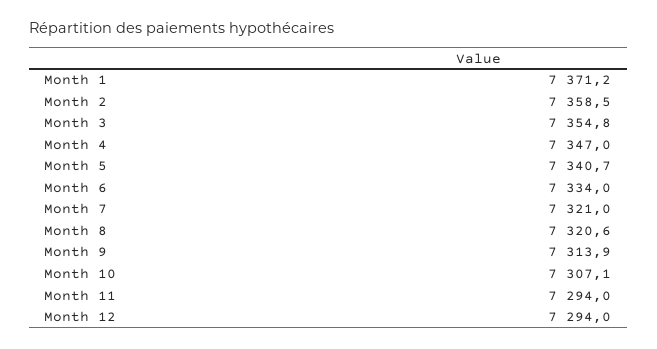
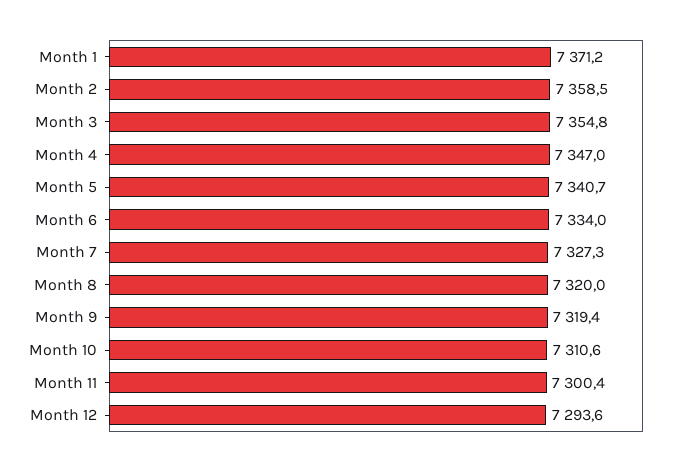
Month 7: 7321 -> 7327.3
Month 8: 7320.6 -> 7320
Month 9: 7313.9 -> 7319.4
Month 10: 7307.1 -> 7310.6
Month 11: 7294 -> 7300.4
Month 12: 7294 -> 7293.6

